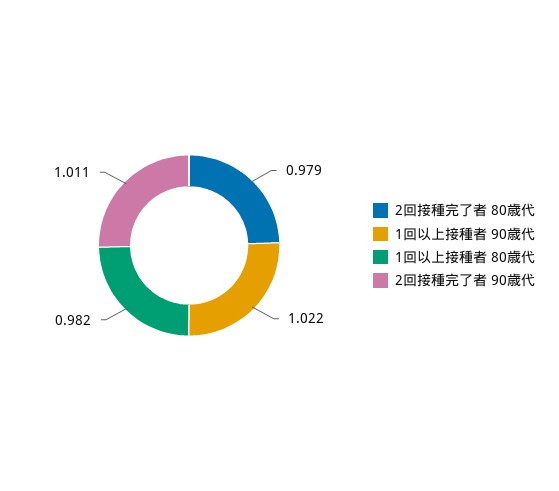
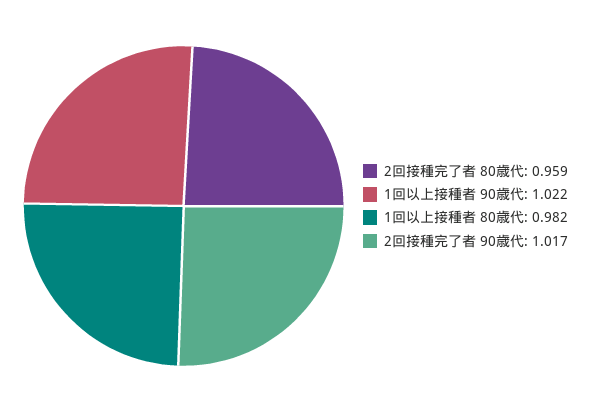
2回接種完了者 80歳代: 0.979 -> 0.959
2回接種完了者 90歳代: 1.011 -> 1.017

